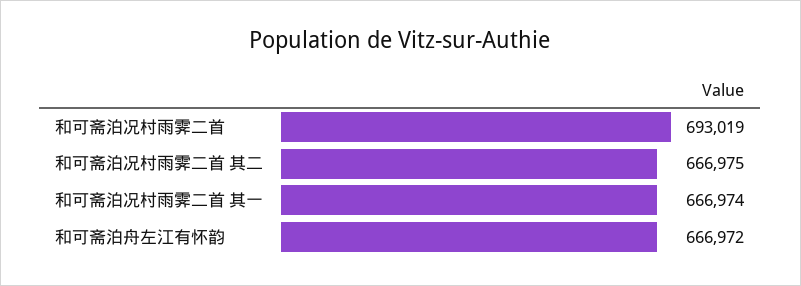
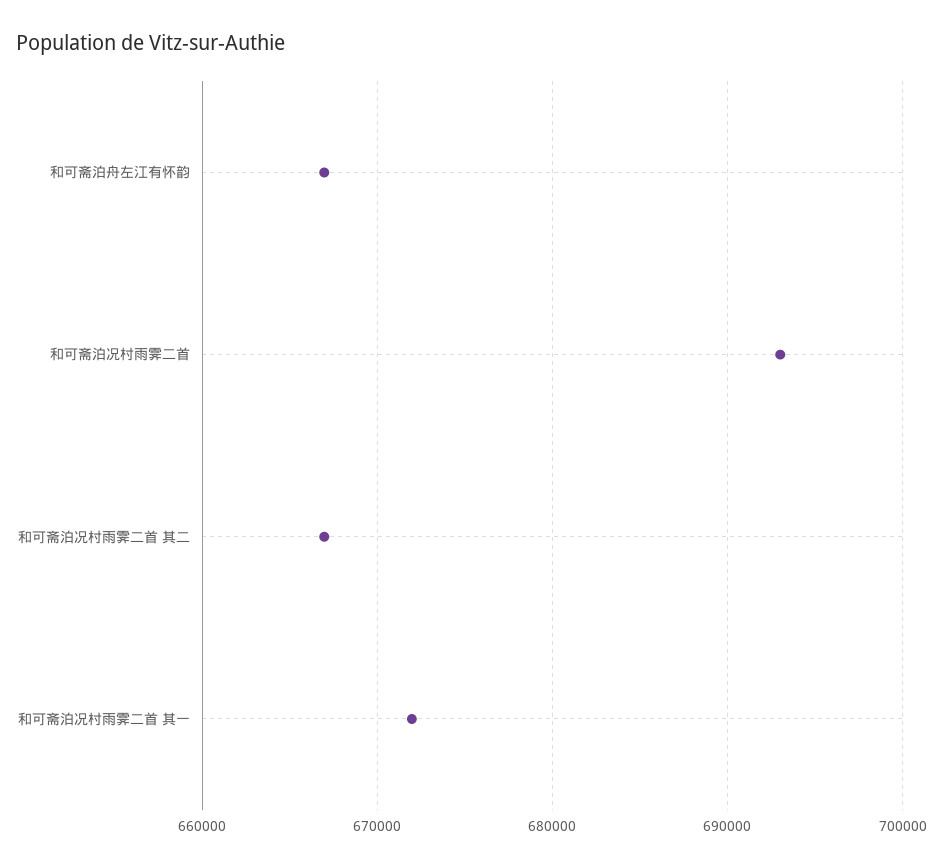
和可斋泊况村雨霁二首 其一: 666974 -> 672000

